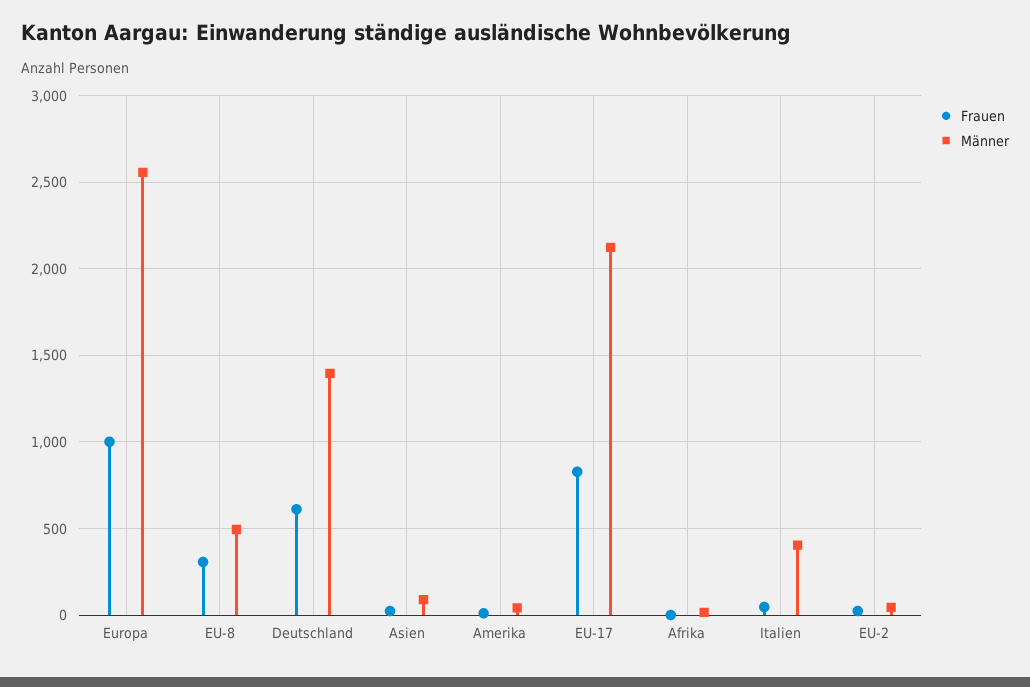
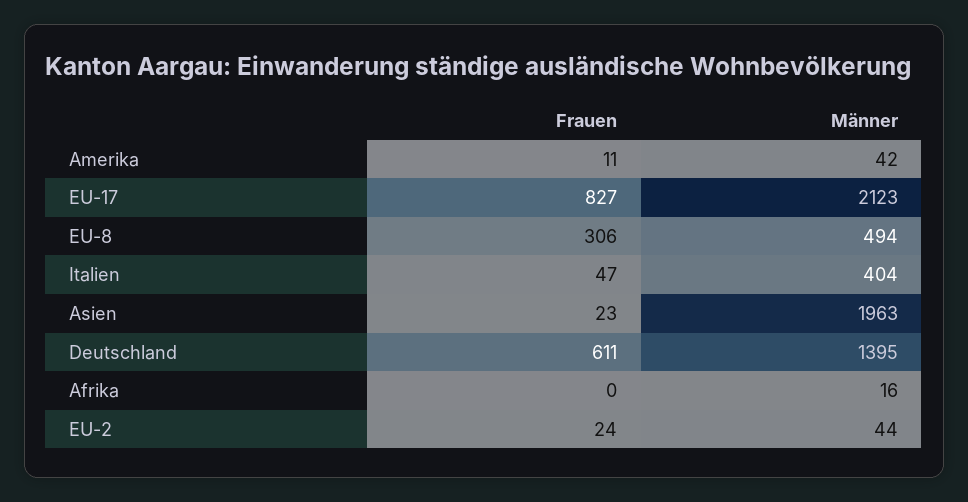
Frauen, Europa: 1000 -> none
Männer, Europa: 2550 -> none
Männer, Asien: 100 -> 1963

